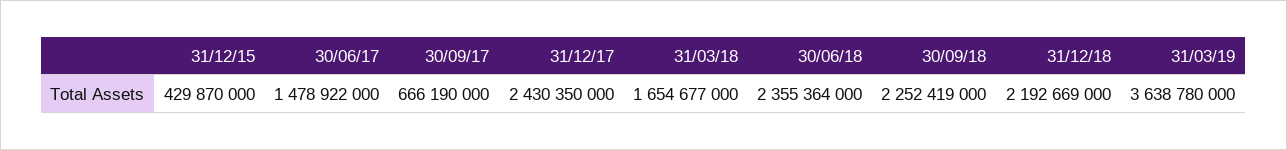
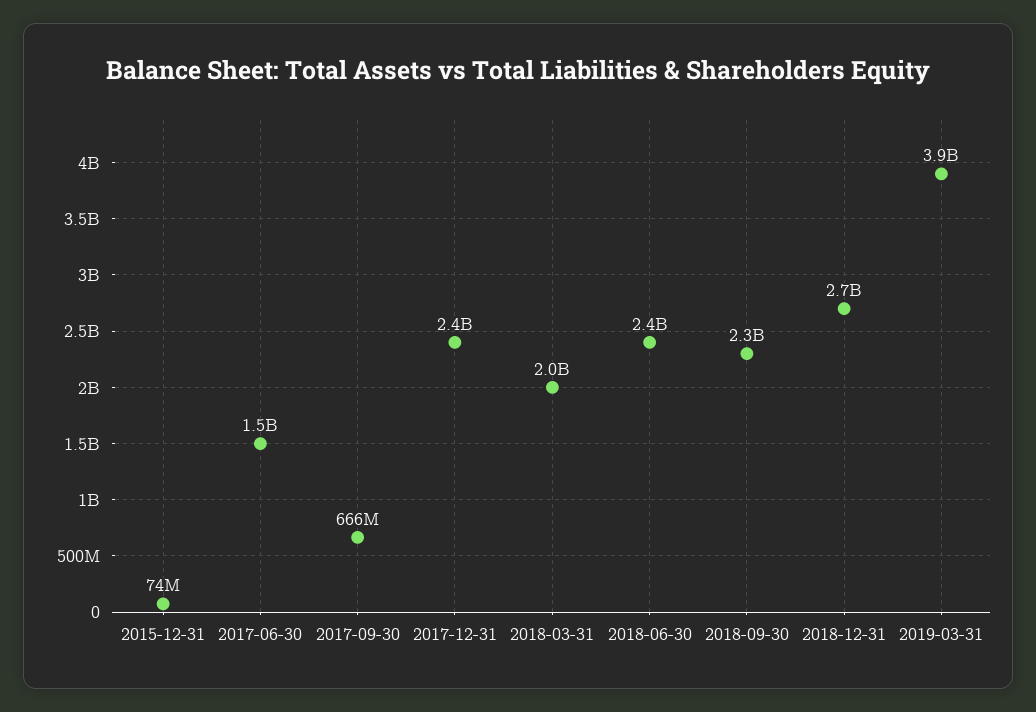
31/12/15: 429870000 -> 74000000
31/03/18: 1654677000 -> 2000000000
31/12/18: 2192669000 -> 2700000000
31/03/19: 3638780000 -> 3900000000

